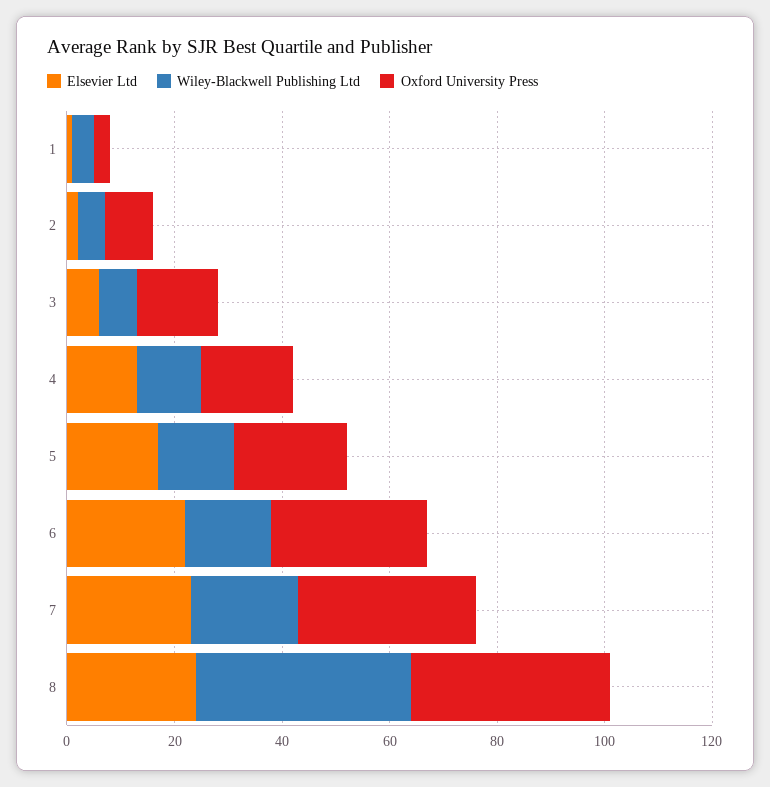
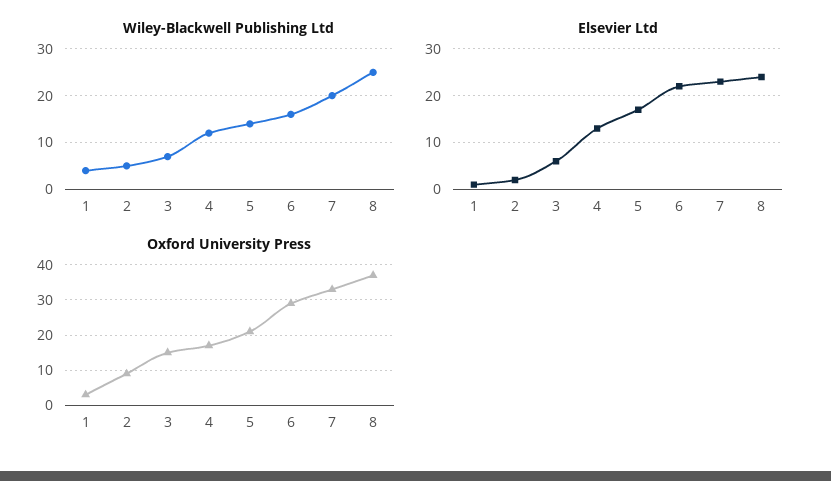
Wiley-Blackwell Publishing Ltd, 8: 40 -> 25

